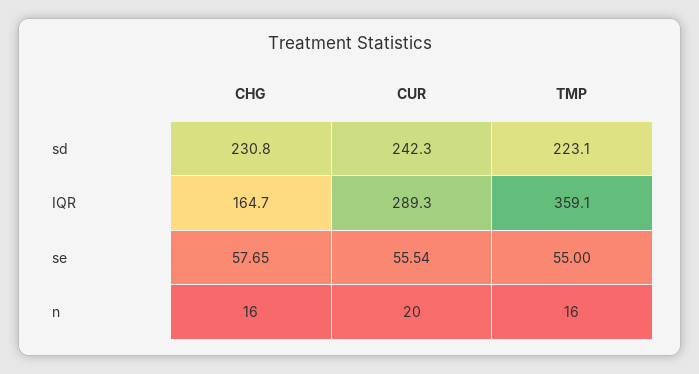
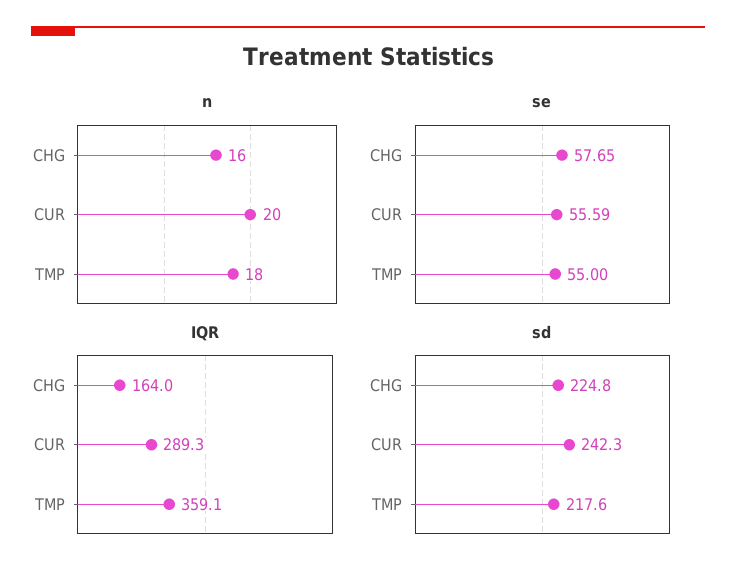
sd, CHG: 230.8 -> 224.8
sd, TMP: 223.1 -> 217.6
IQR, CHG: 164.7 -> 164
se, CUR: 55.54 -> 55.59
n, TMP: 16 -> 18

